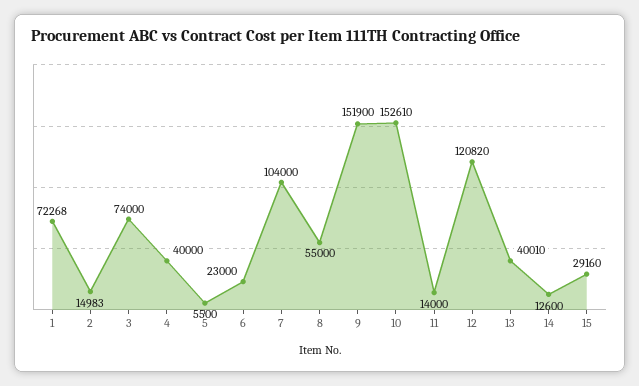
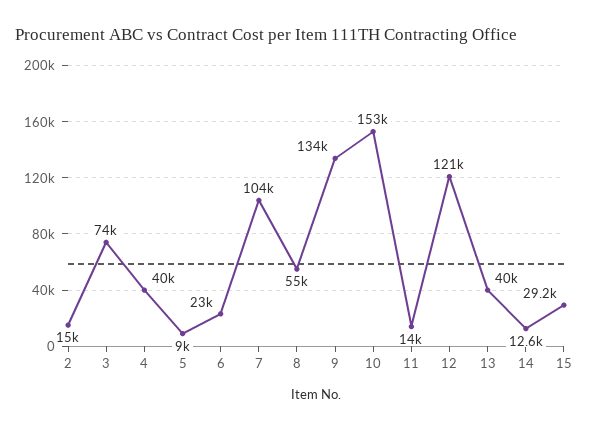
1: 72268 -> none
5: 5500 -> 9000
9: 151900 -> 134000

